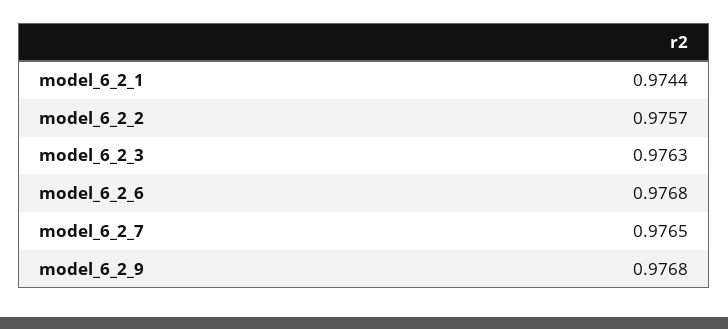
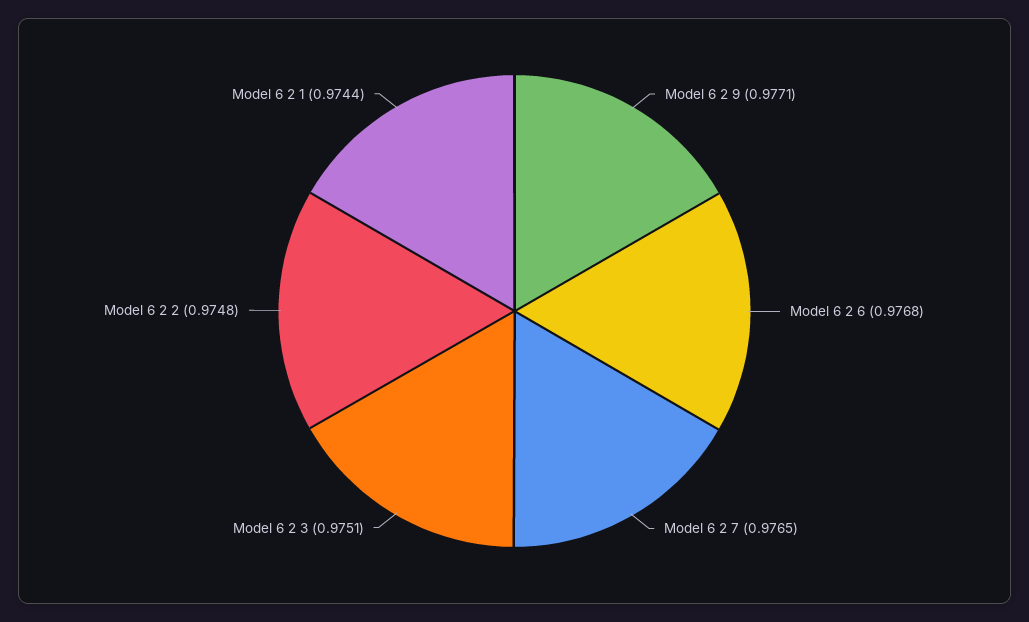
model_6_2_2: 0.9757 -> 0.9748
model_6_2_3: 0.9763 -> 0.9751
model_6_2_9: 0.9768 -> 0.9771

